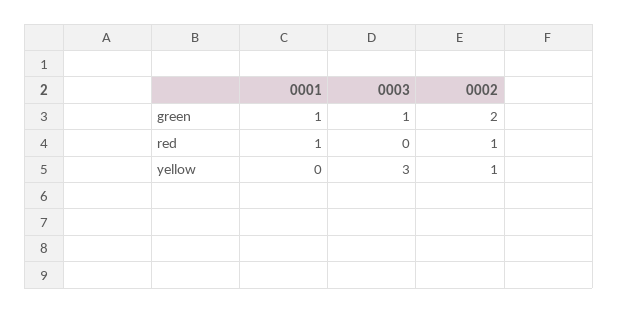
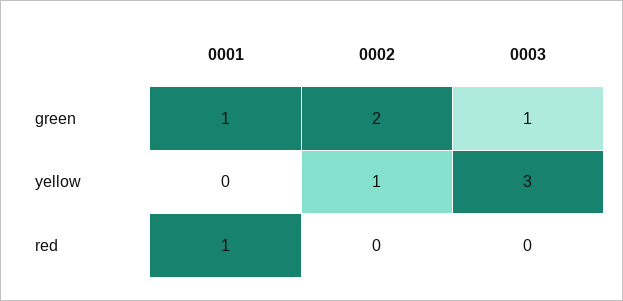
0002, red: 1 -> 0

